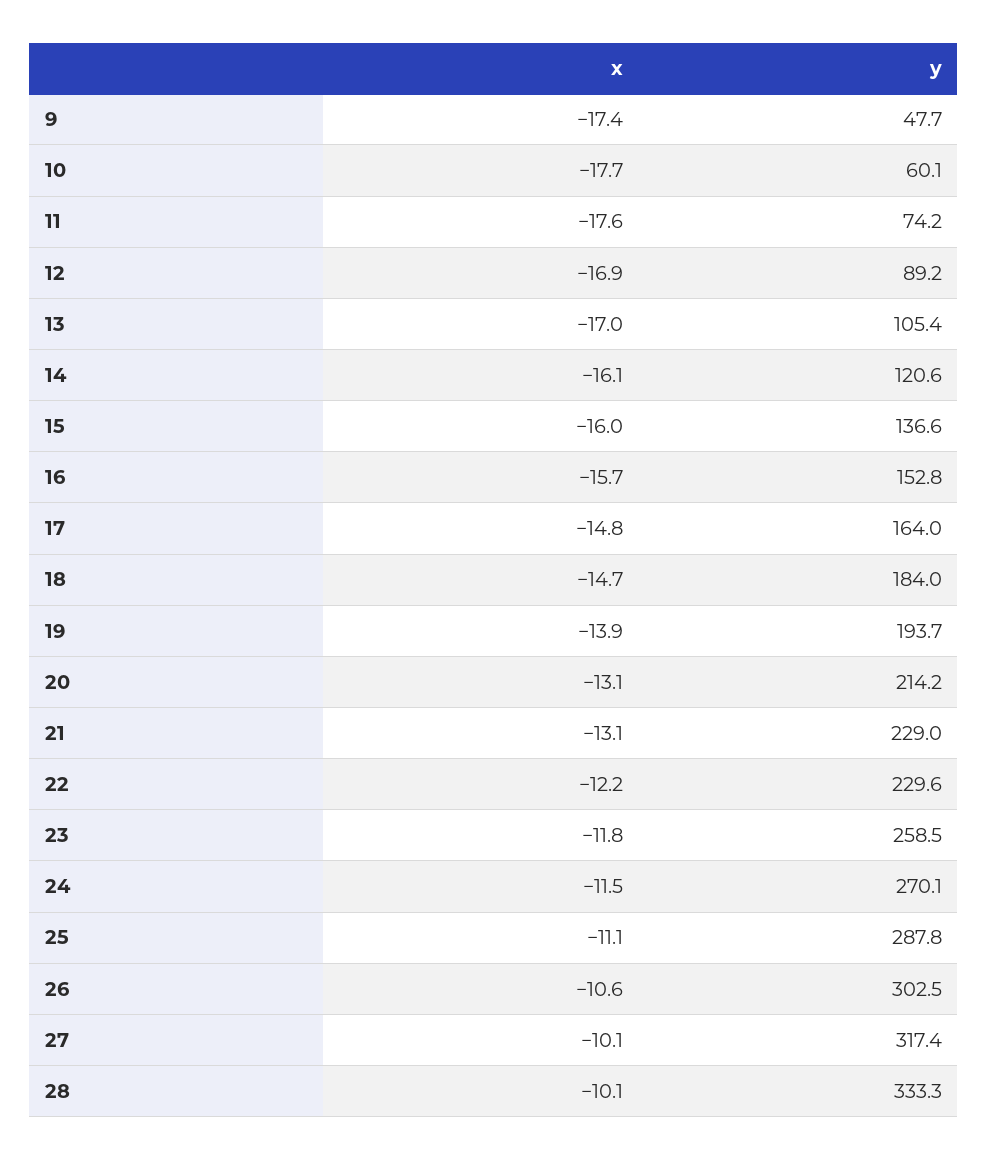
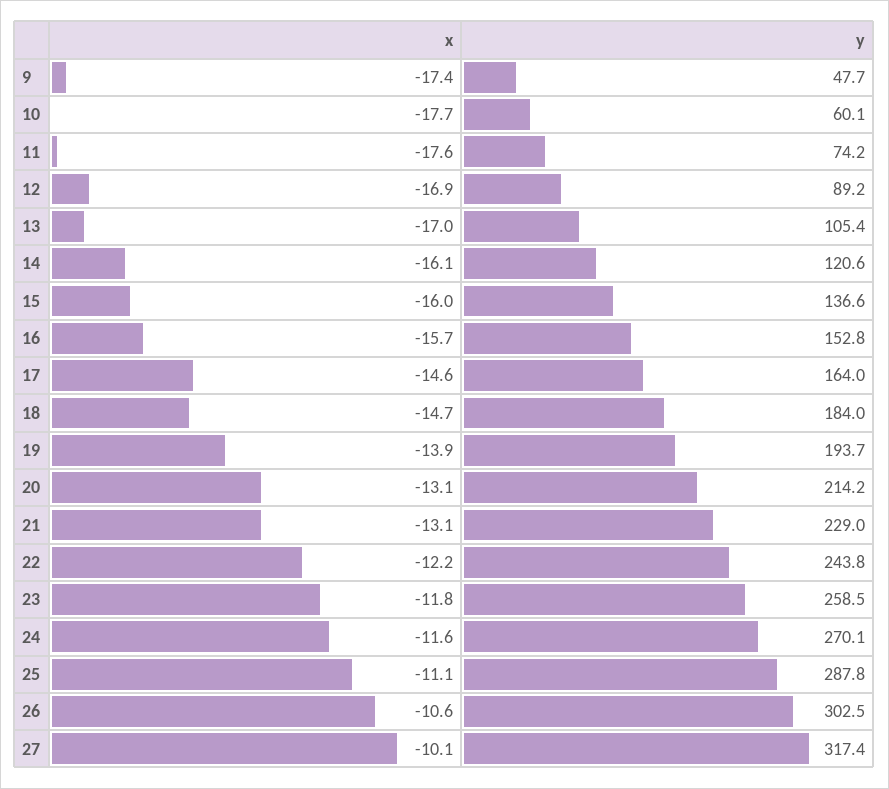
x, 17: -14.8 -> -14.6
y, 22: 229.6 -> 243.8
x, 24: -11.5 -> -11.6
x, 28: -10.1 -> none
y, 28: 333.3 -> none

